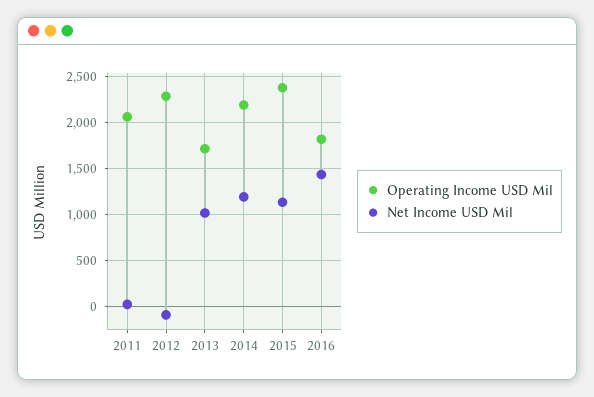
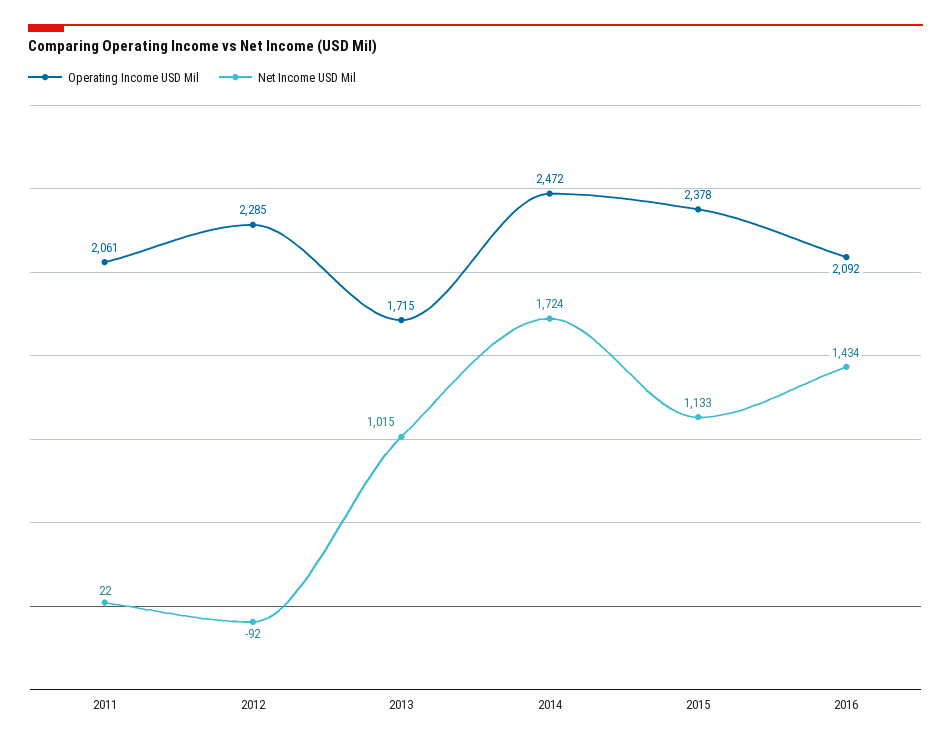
Operating Income USD Mil, 2014: 2200 -> 2472
Net Income USD Mil, 2014: 1200 -> 1724
Operating Income USD Mil, 2016: 1800 -> 2092

